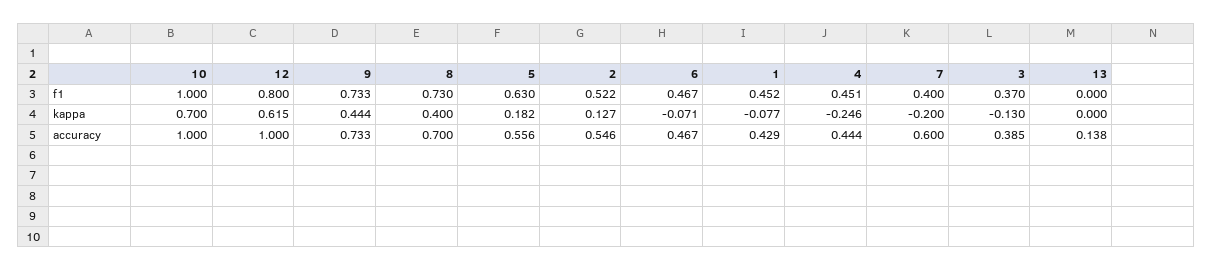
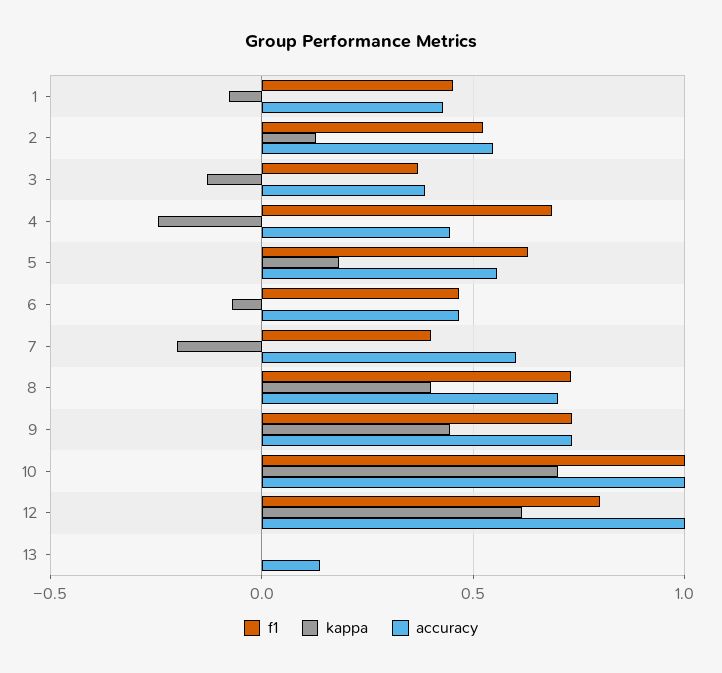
f1, 4: 0.451 -> 0.7

